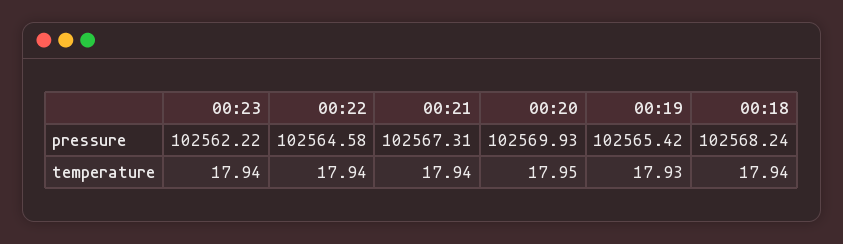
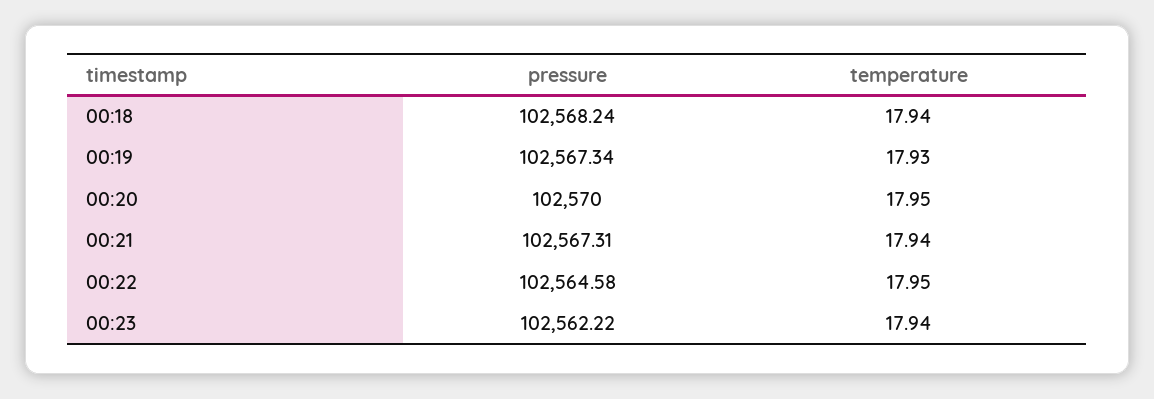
00:20, pressure: 102569.93 -> 102570
00:19, pressure: 102565.42 -> 102567.34
00:22, temperature: 17.94 -> 17.95

